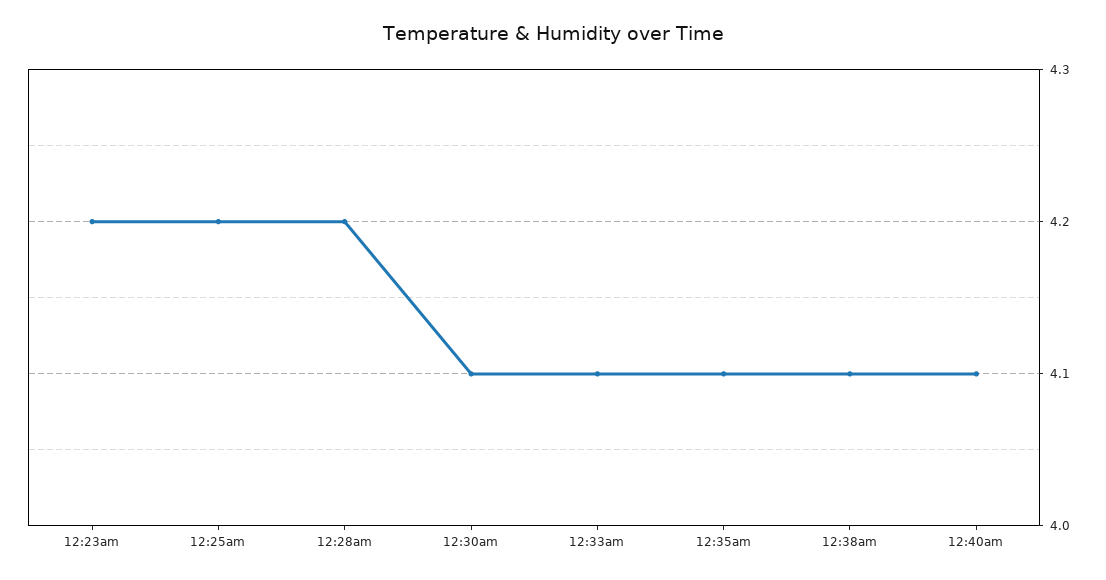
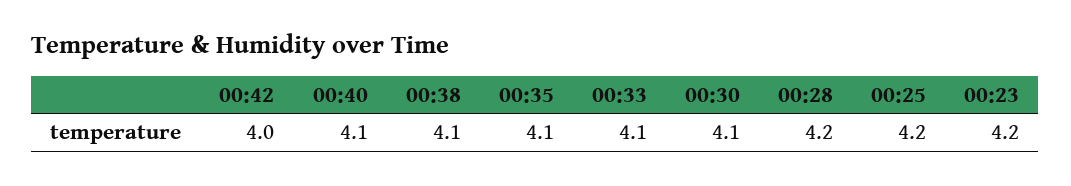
00:42: none -> 4

